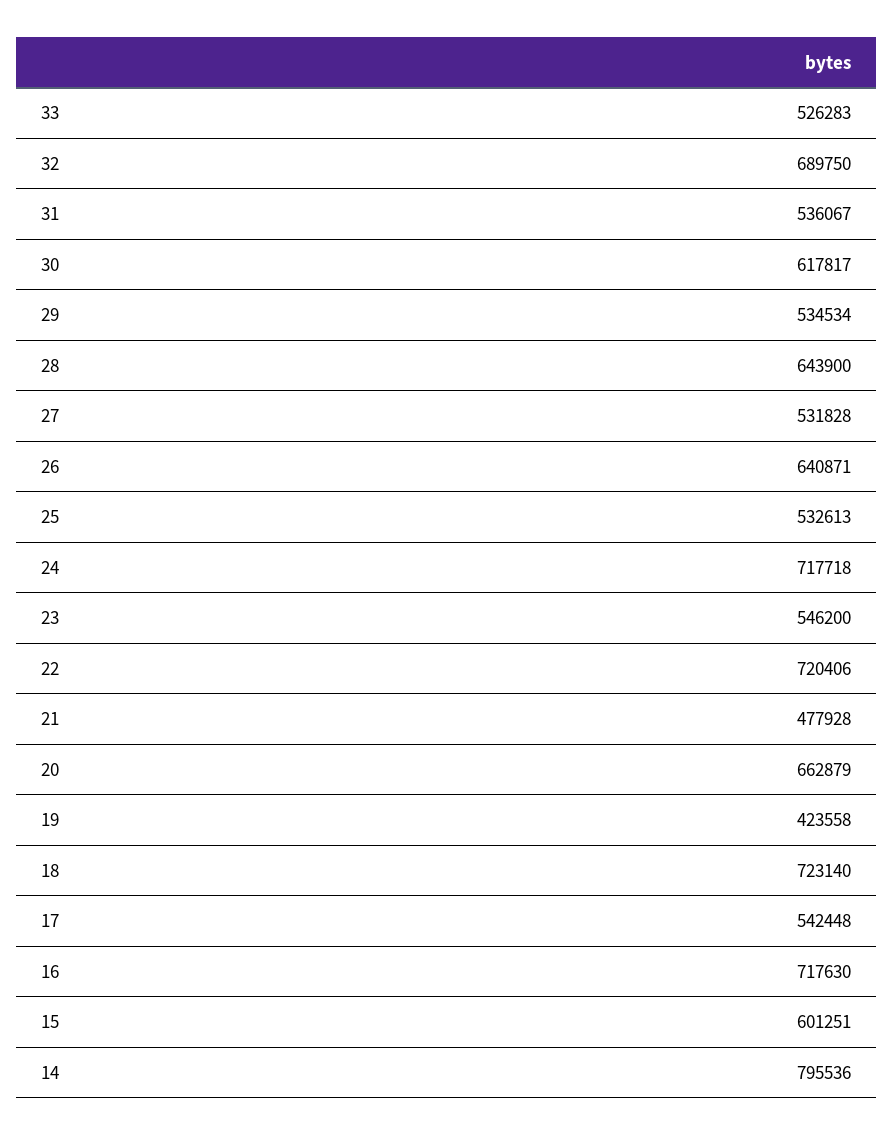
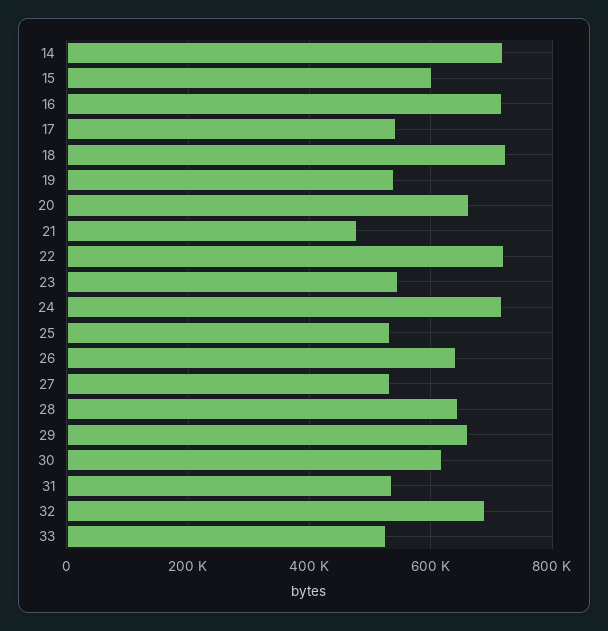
29: 534534 -> 660000
19: 423558 -> 540000
14: 795536 -> 720000

